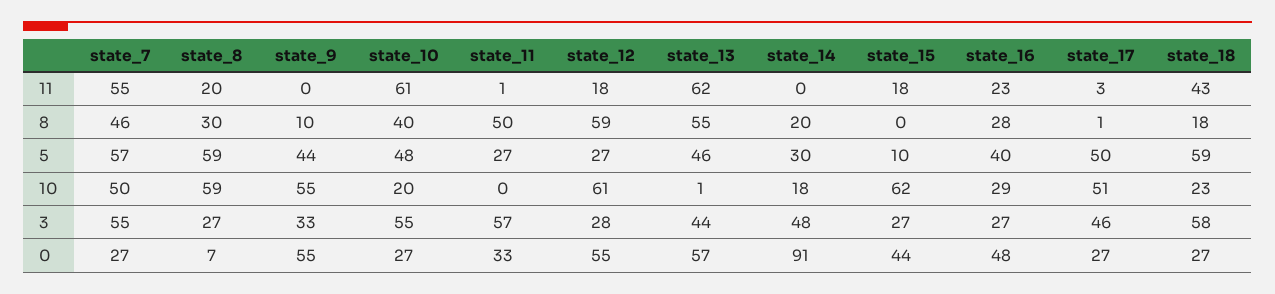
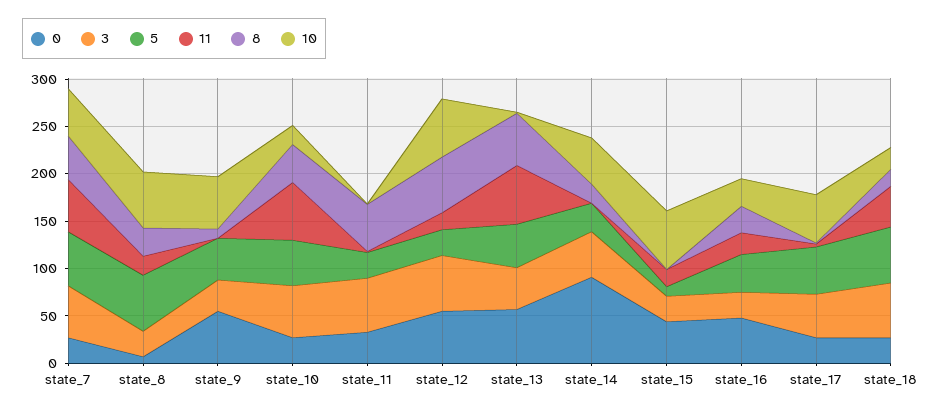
10, state_14: 18 -> 50
3, state_12: 28 -> 60

